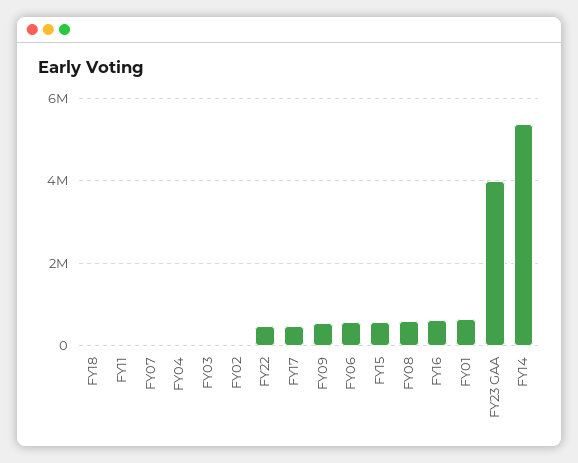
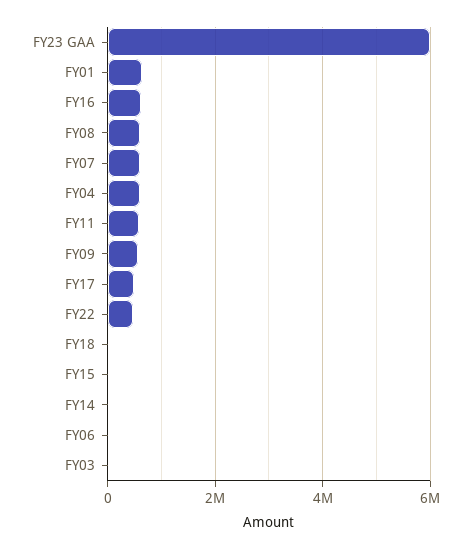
FY11: 0 -> 600000
FY07: 0 -> 600000
FY04: 0 -> 600000
FY02: 0 -> none
FY06: 600000 -> 0
FY15: 600000 -> 0
FY23 GAA: 4000000 -> 6000000
FY14: 5400000 -> 0

